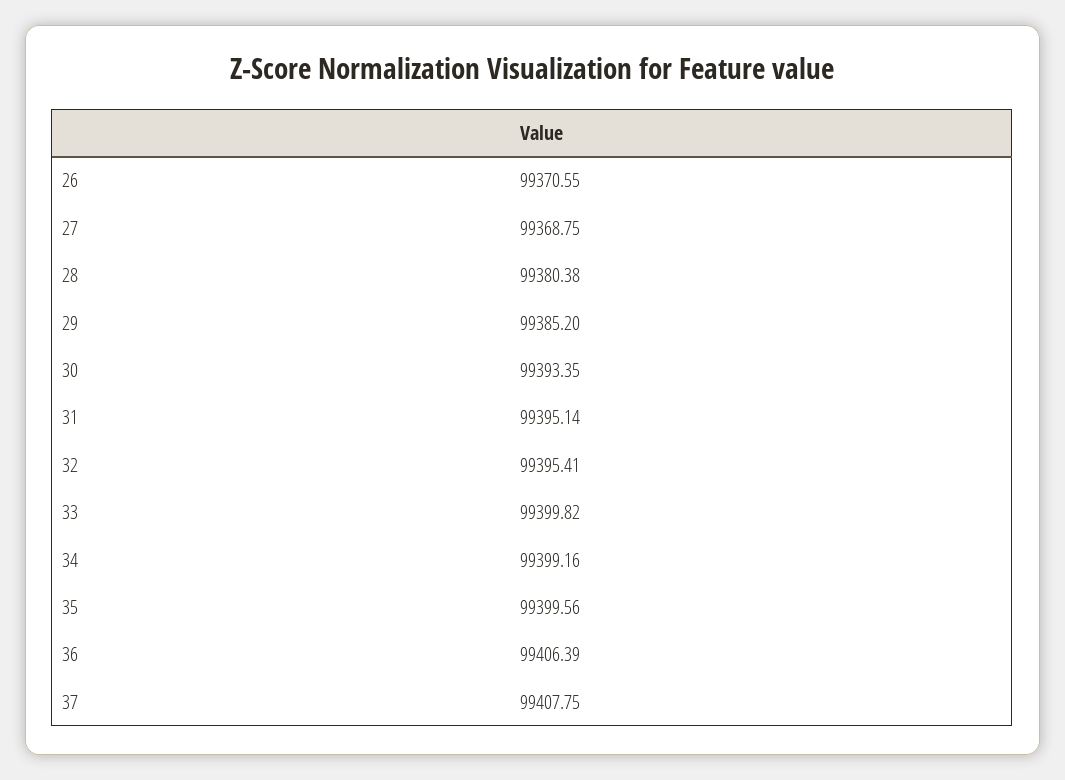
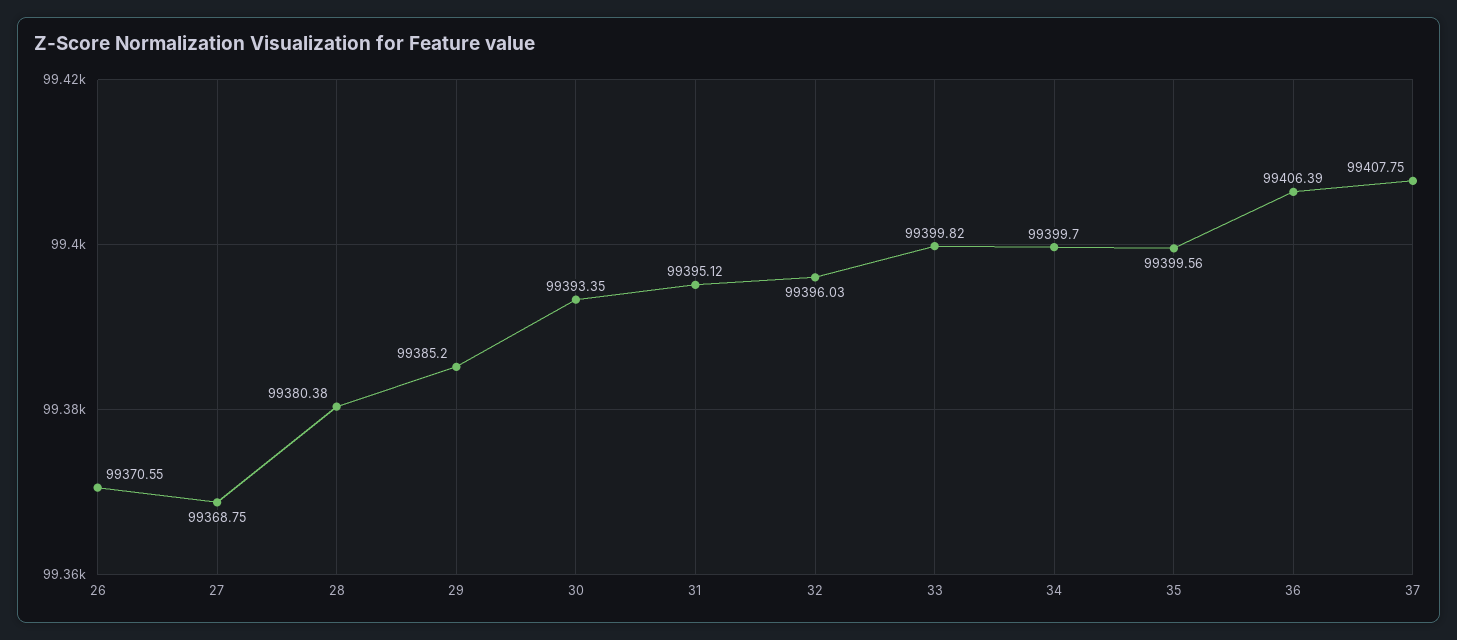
31: 99395.14 -> 99395.12
32: 99395.41 -> 99396.03
34: 99399.16 -> 99399.7

